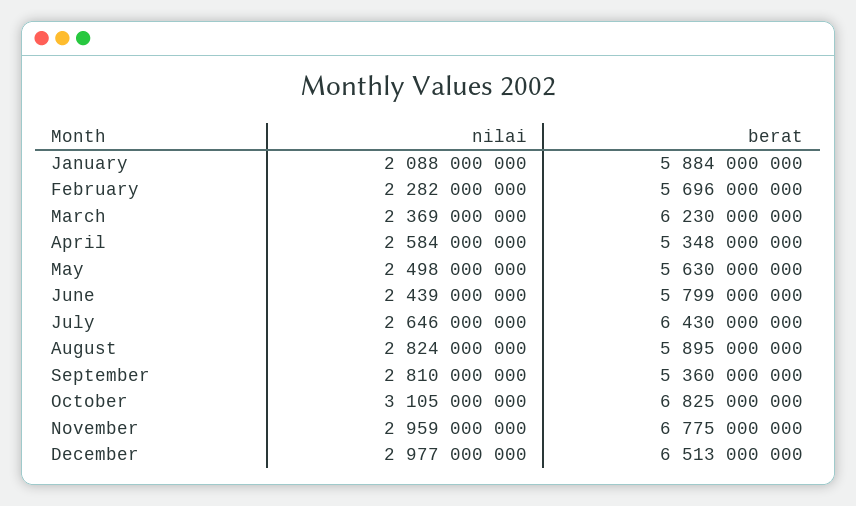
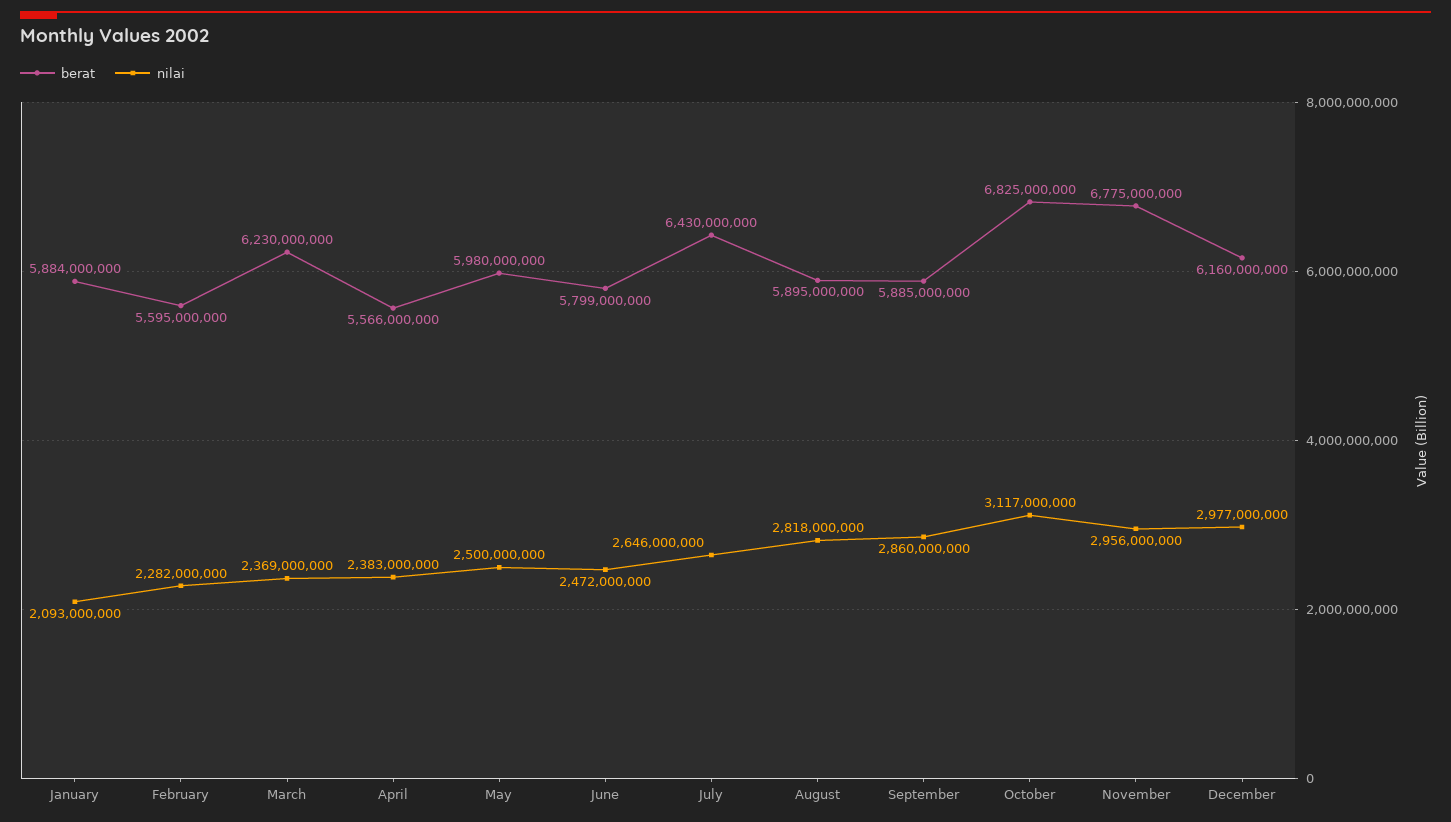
nilai, January: 2088000000 -> 2093000000
berat, February: 5696000000 -> 5595000000
nilai, April: 2584000000 -> 2383000000
berat, April: 5348000000 -> 5566000000
nilai, May: 2498000000 -> 2500000000
berat, May: 5630000000 -> 5980000000
nilai, June: 2439000000 -> 2472000000
nilai, August: 2824000000 -> 2818000000
nilai, September: 2810000000 -> 2860000000
berat, September: 5360000000 -> 5885000000
nilai, October: 3105000000 -> 3117000000
nilai, November: 2959000000 -> 2956000000
berat, December: 6513000000 -> 6160000000

